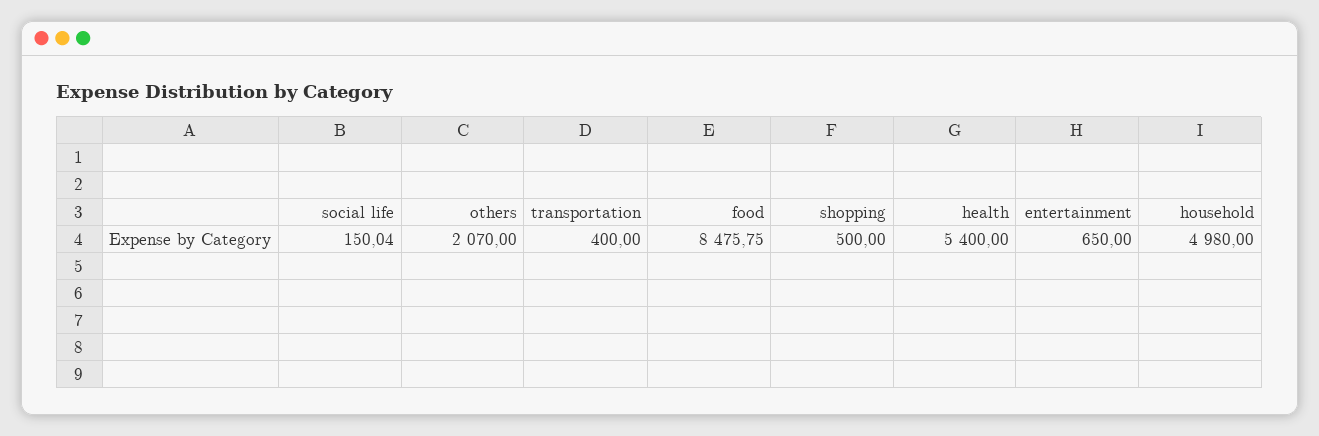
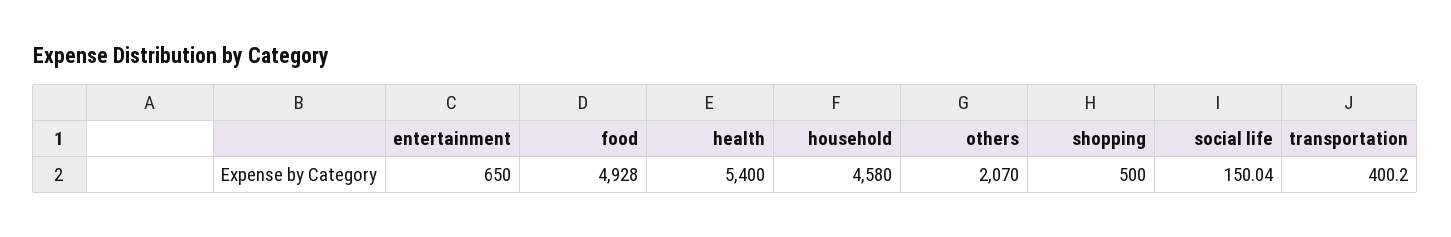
transportation: 400 -> 400.2
food: 8475.75 -> 4928
household: 4980 -> 4580

